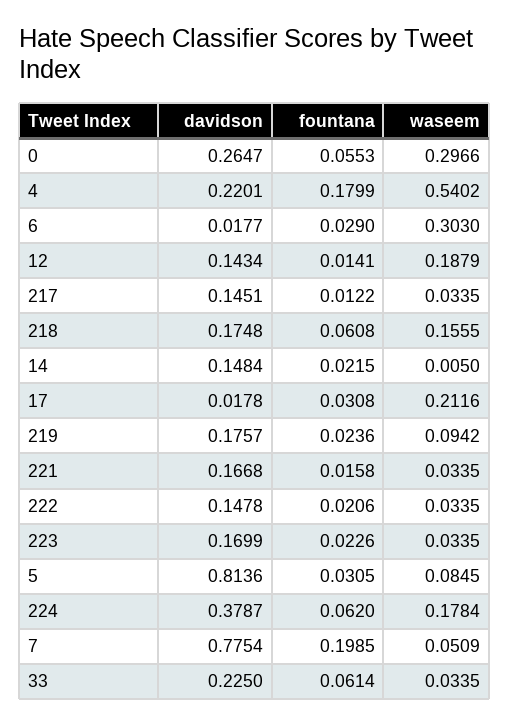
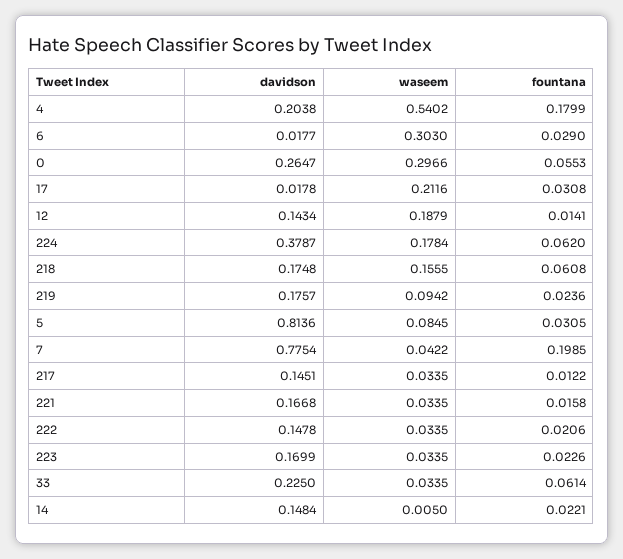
davidson, 4: 0.2201 -> 0.2038
fountana, 14: 0.0215 -> 0.0221
waseem, 7: 0.0509 -> 0.0422

